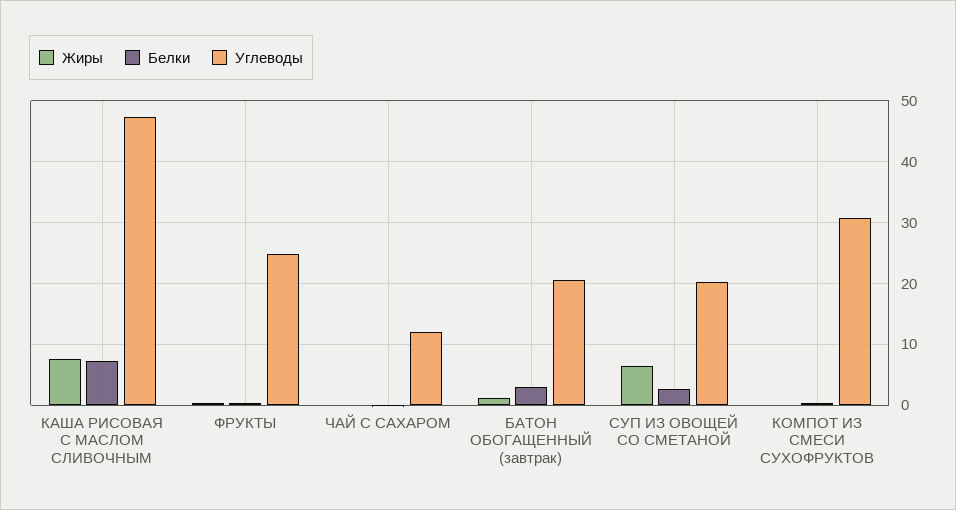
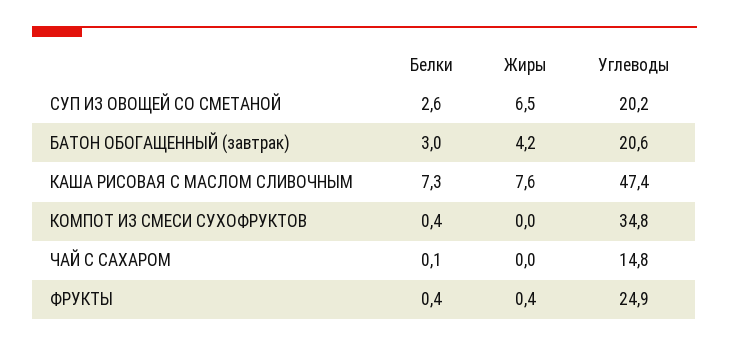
Углеводы, ЧАЙ С САХАРОМ: 12 -> 14.8
Жиры, БАТОН ОБОГАЩЕННЫЙ (завтрак): 1 -> 4.2
Углеводы, КОМПОТ ИЗ СМЕСИ СУХОФРУКТОВ: 31 -> 34.8

